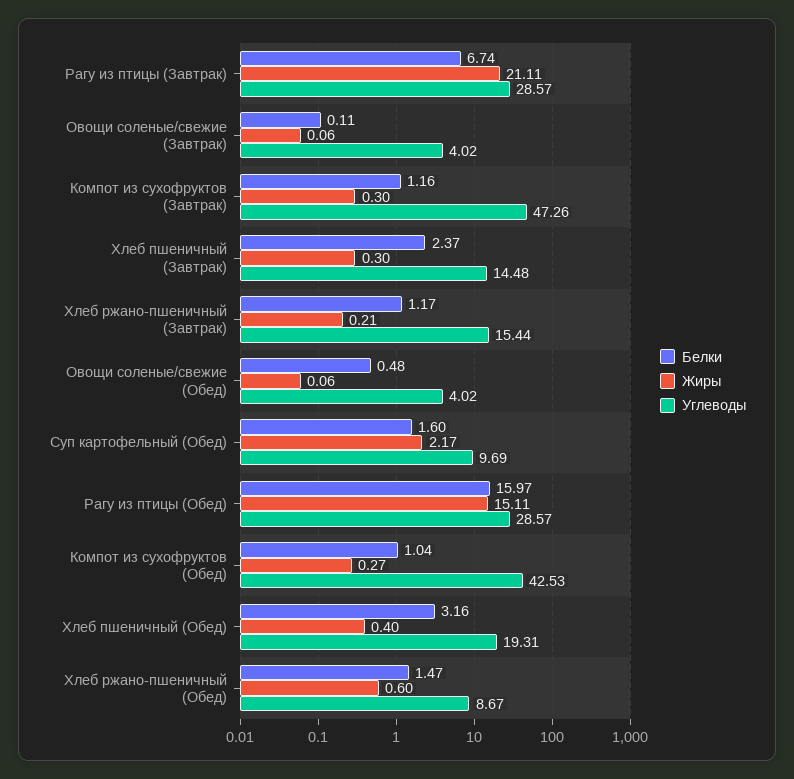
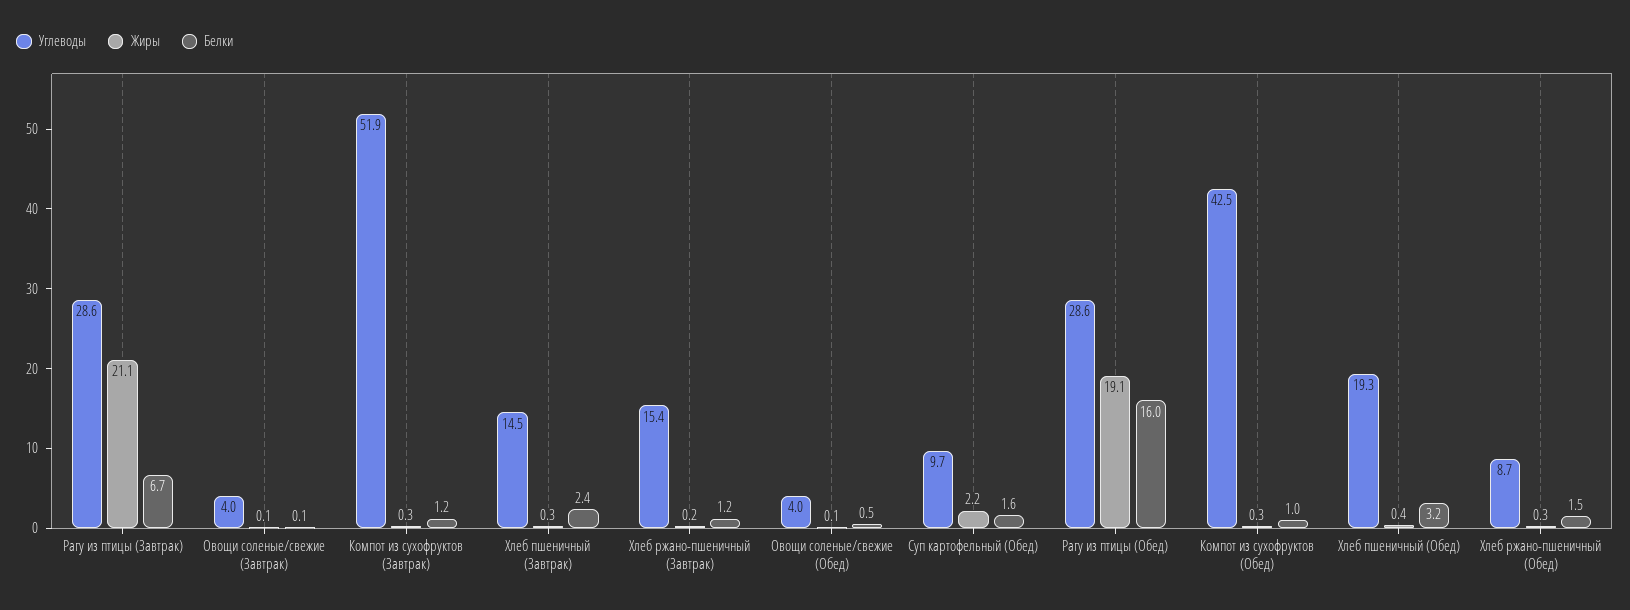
Углеводы, Компот из сухофруктов (Завтрак): 47.26 -> 51.9
Жиры, Рагу из птицы (Обед): 15.11 -> 19.1
Жиры, Хлеб ржано-пшеничный (Обед): 0.6 -> 0.3

